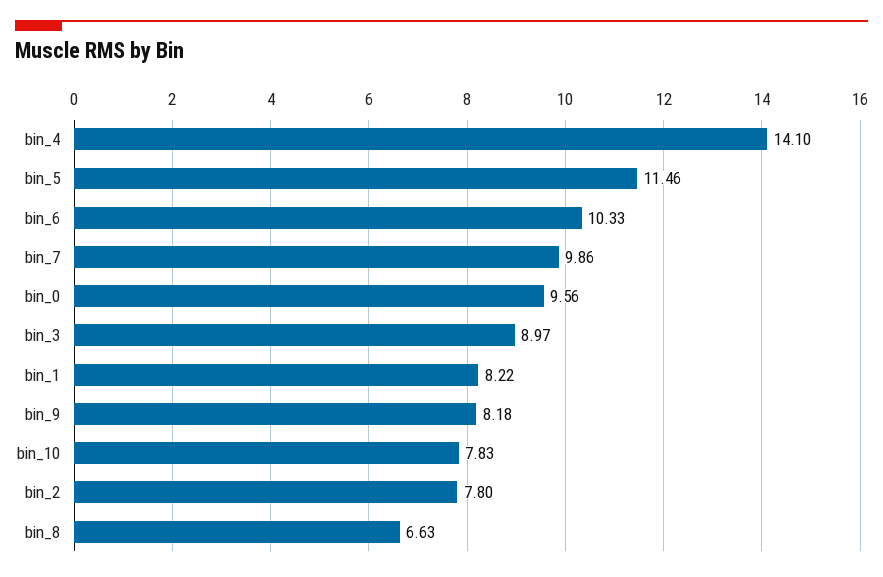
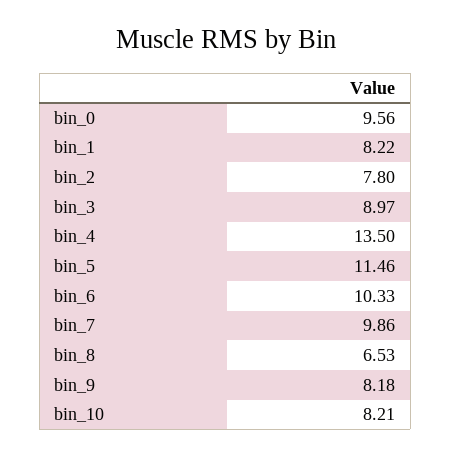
bin_4: 14.1 -> 13.5
bin_10: 7.83 -> 8.21
bin_8: 6.63 -> 6.53

